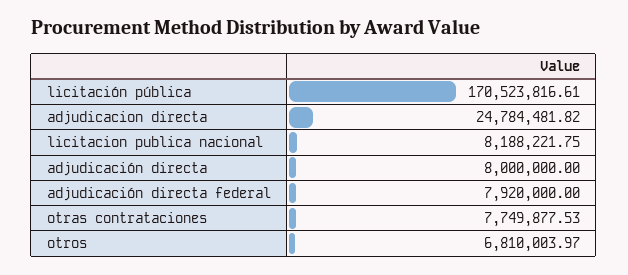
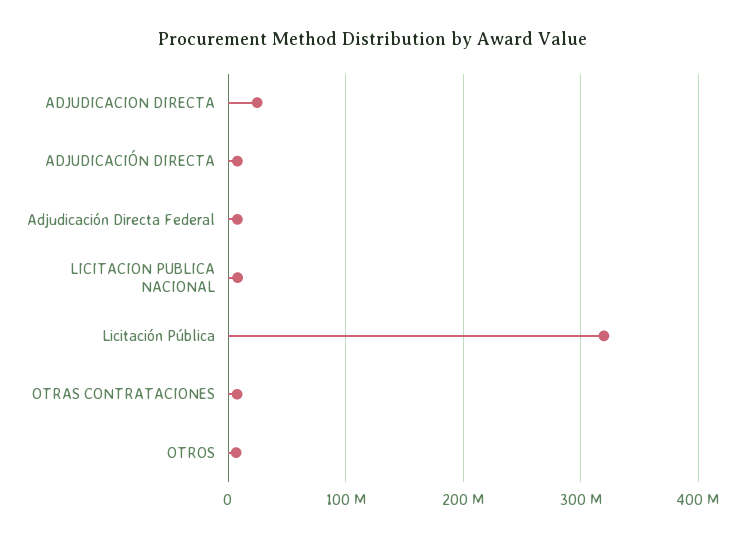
licitación pública: 170523816.61 -> 320000000

